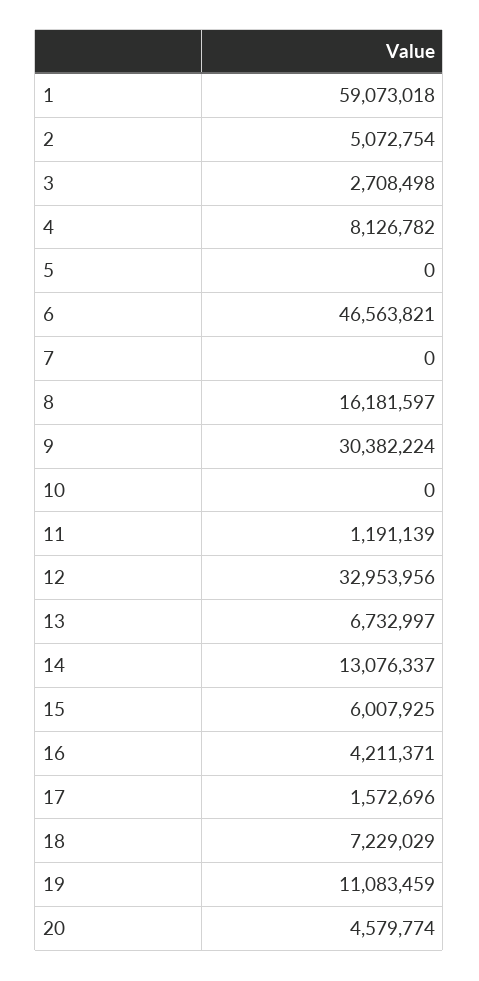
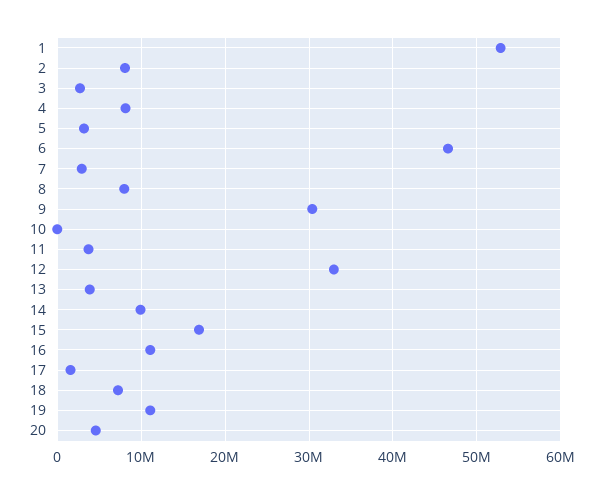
1: 59073018 -> 53000000
2: 5072754 -> 8000000
5: 0 -> 3000000
7: 0 -> 3000000
8: 16181597 -> 8000000
11: 1191139 -> 4000000
13: 6732997 -> 4000000
14: 13076337 -> 10000000
15: 6007925 -> 17000000
16: 4211371 -> 11000000

